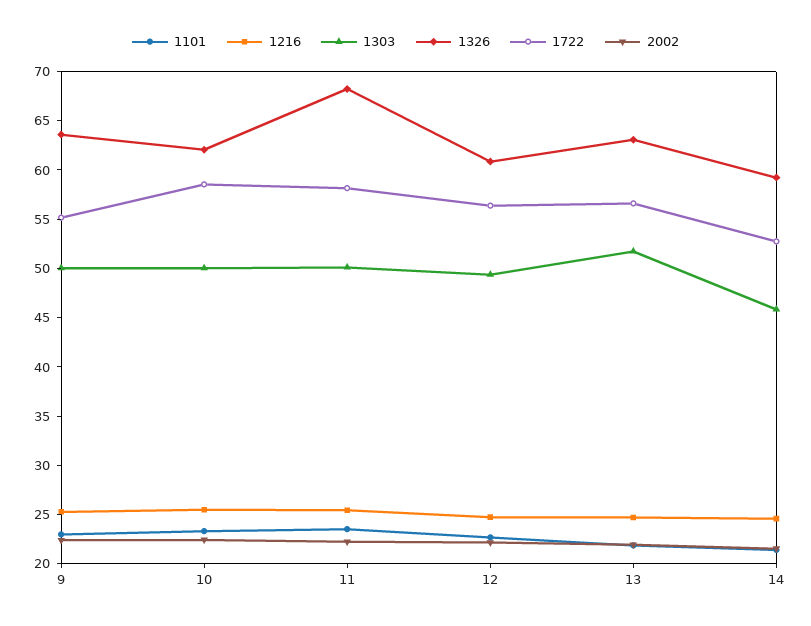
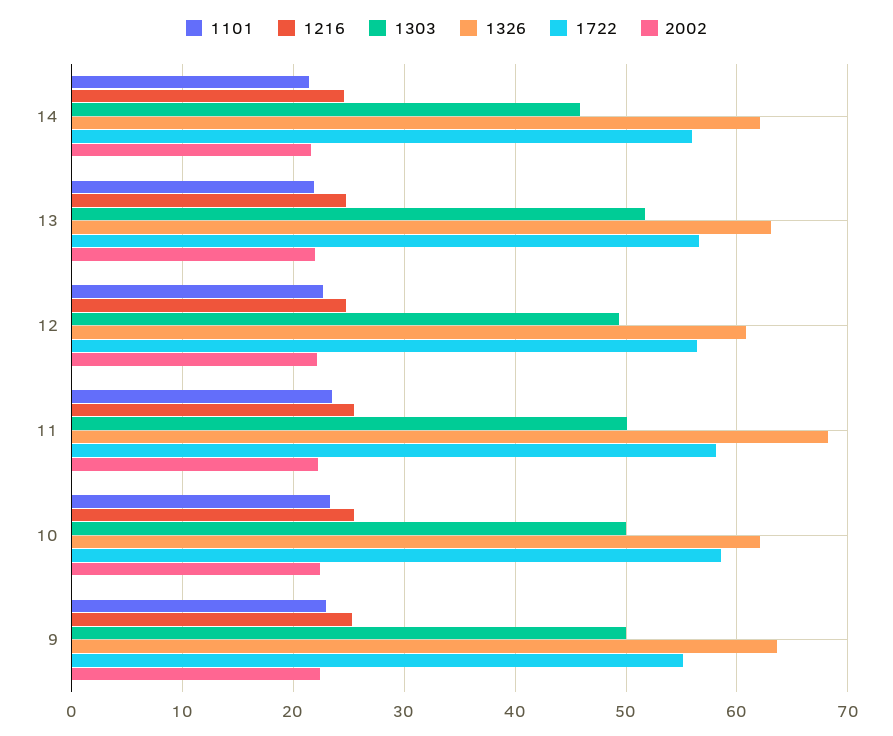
1326, 14: 59 -> 62
1722, 14: 53 -> 56

